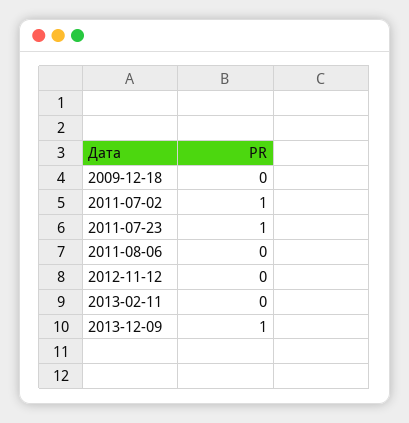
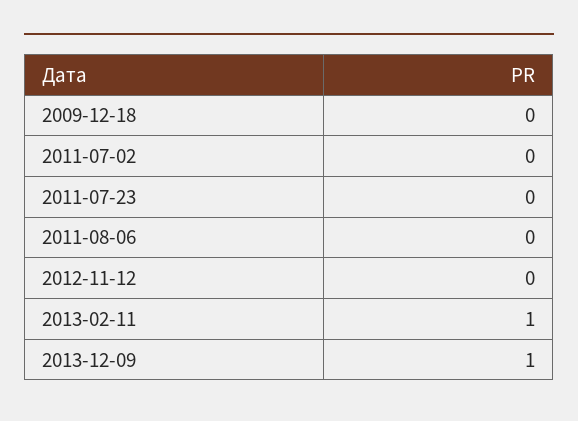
2011-07-02: 1 -> 0
2011-07-23: 1 -> 0
2013-02-11: 0 -> 1

